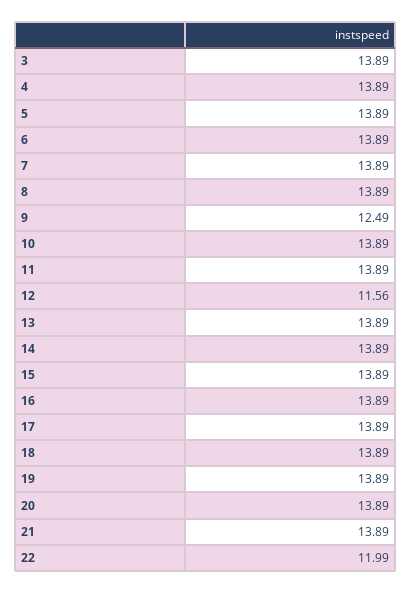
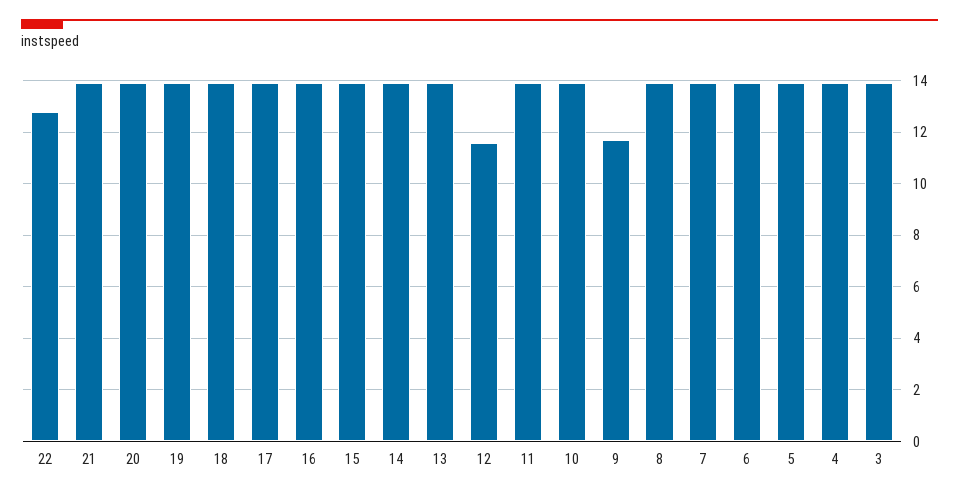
9: 12.49 -> 11.75
22: 11.99 -> 12.75

